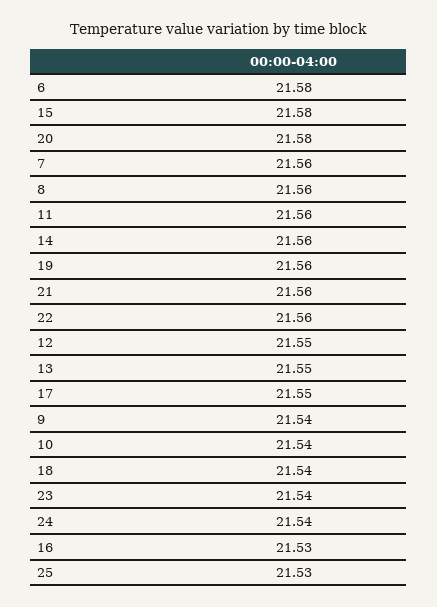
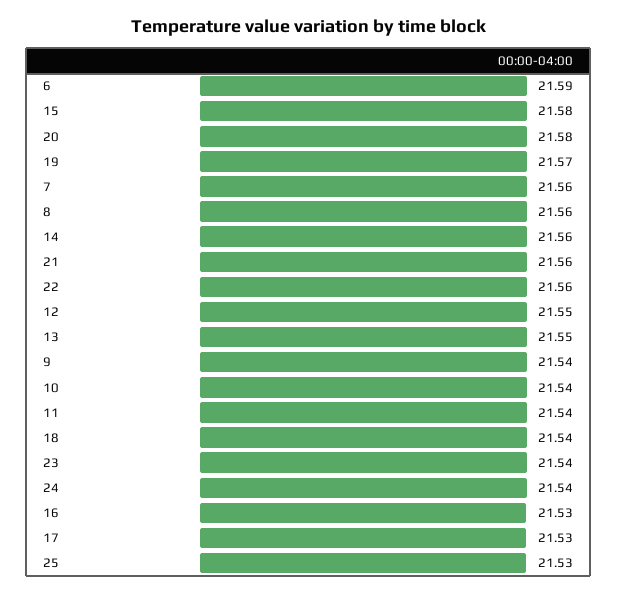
6: 21.58 -> 21.59
11: 21.56 -> 21.54
19: 21.56 -> 21.57
17: 21.55 -> 21.53

